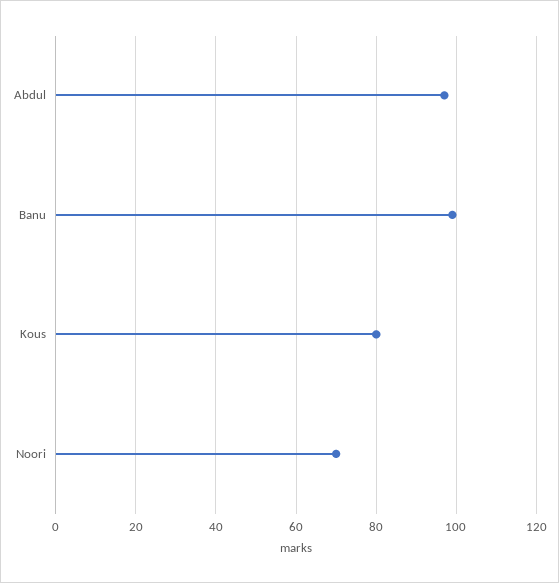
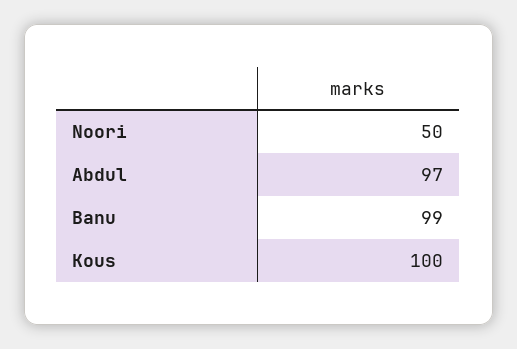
Kous: 80 -> 100
Noori: 70 -> 50

